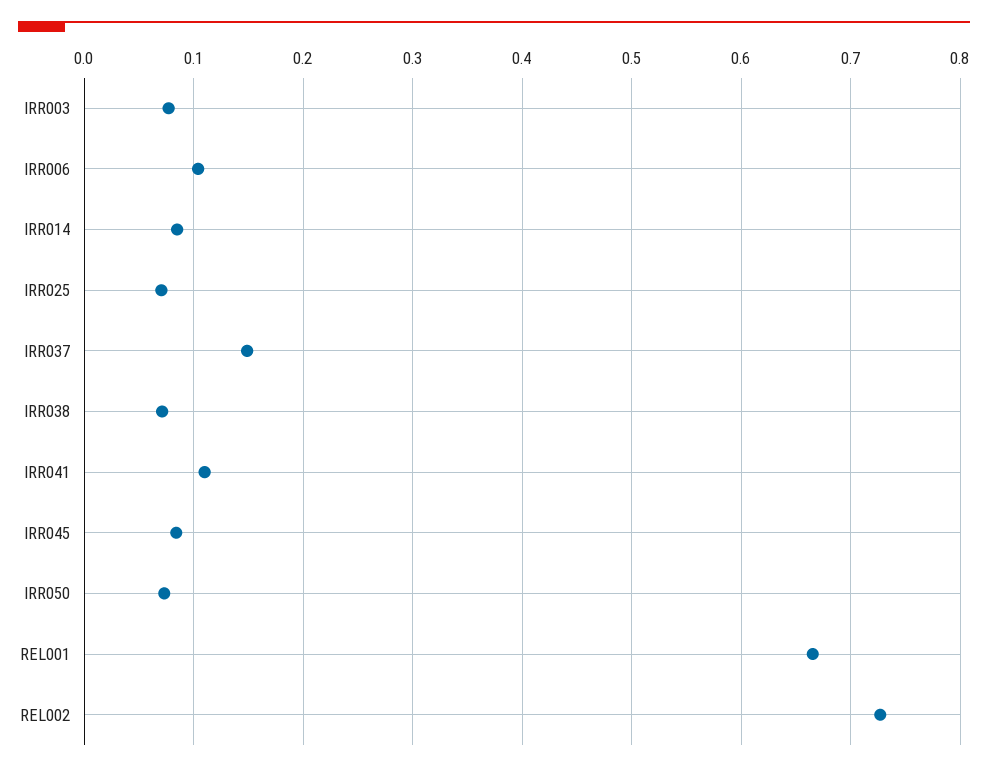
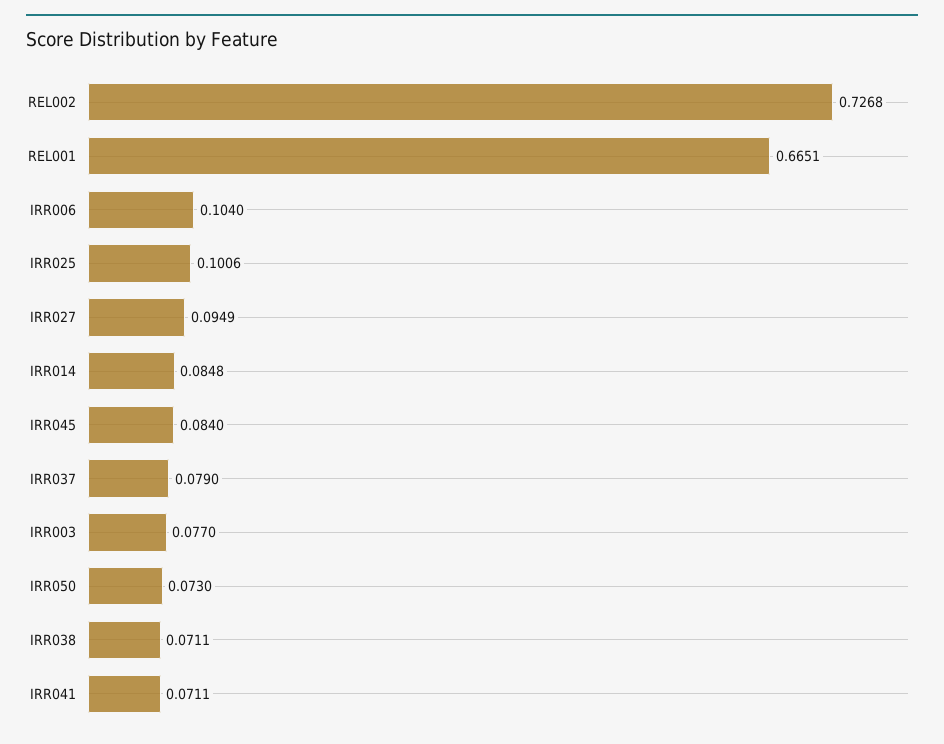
IRR025: 0.07 -> 0.1006
IRR037: 0.15 -> 0.079
IRR041: 0.11 -> 0.0711
IRR027: none -> 0.0949

